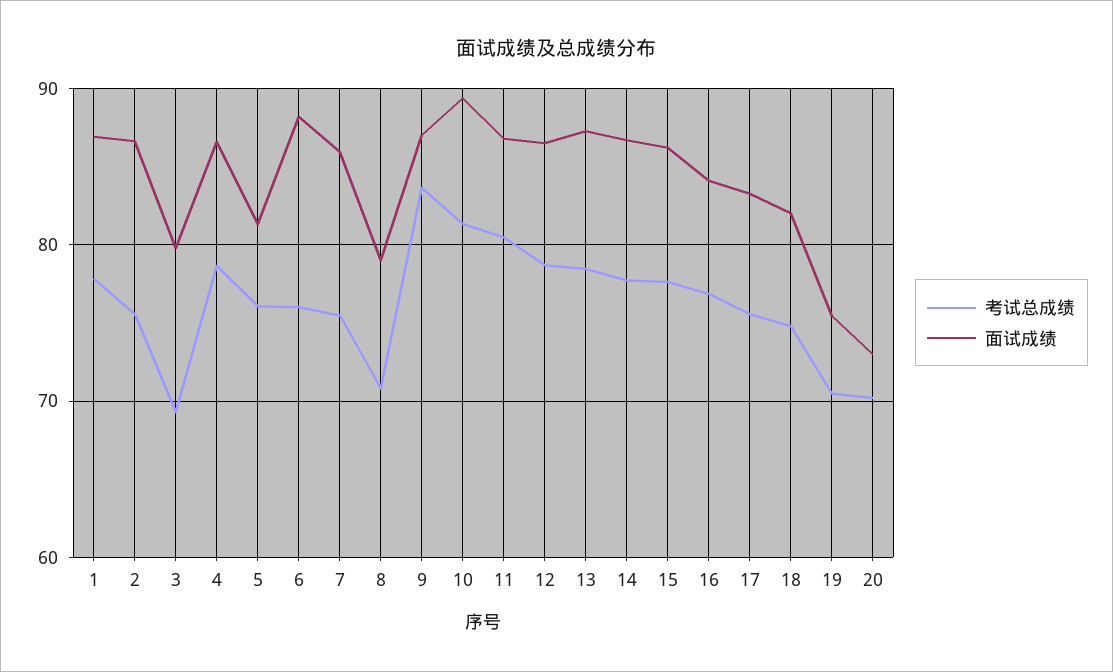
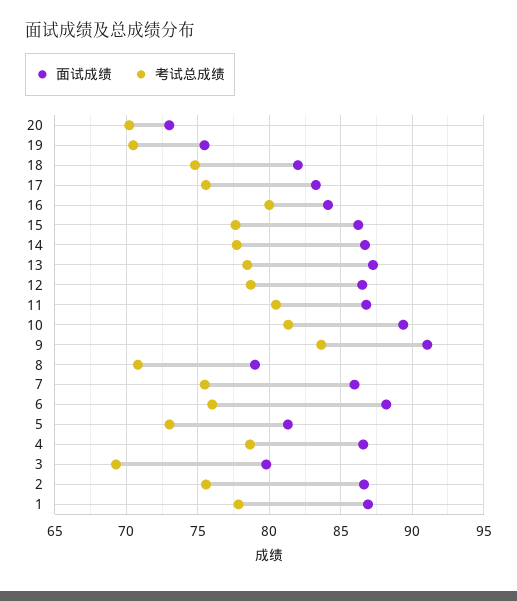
考试总成绩, 5: 76 -> 73
面试成绩, 9: 87 -> 91
考试总成绩, 16: 77 -> 80

